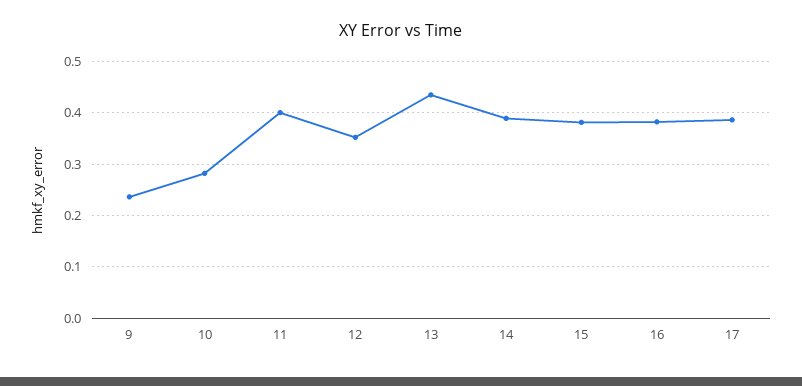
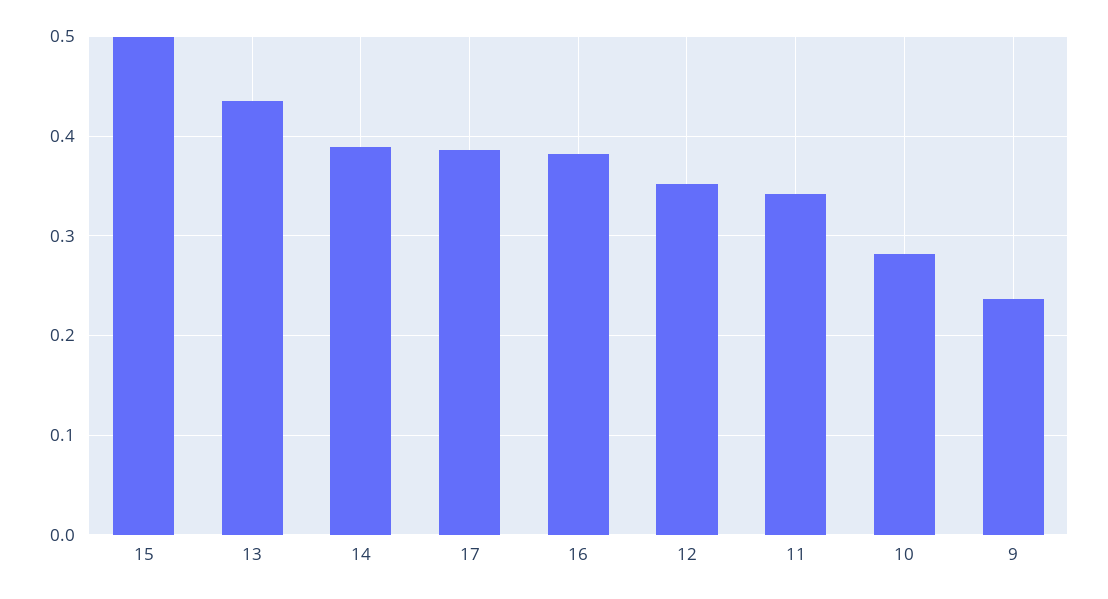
11: 0.4 -> 0.34
15: 0.38 -> 0.5

